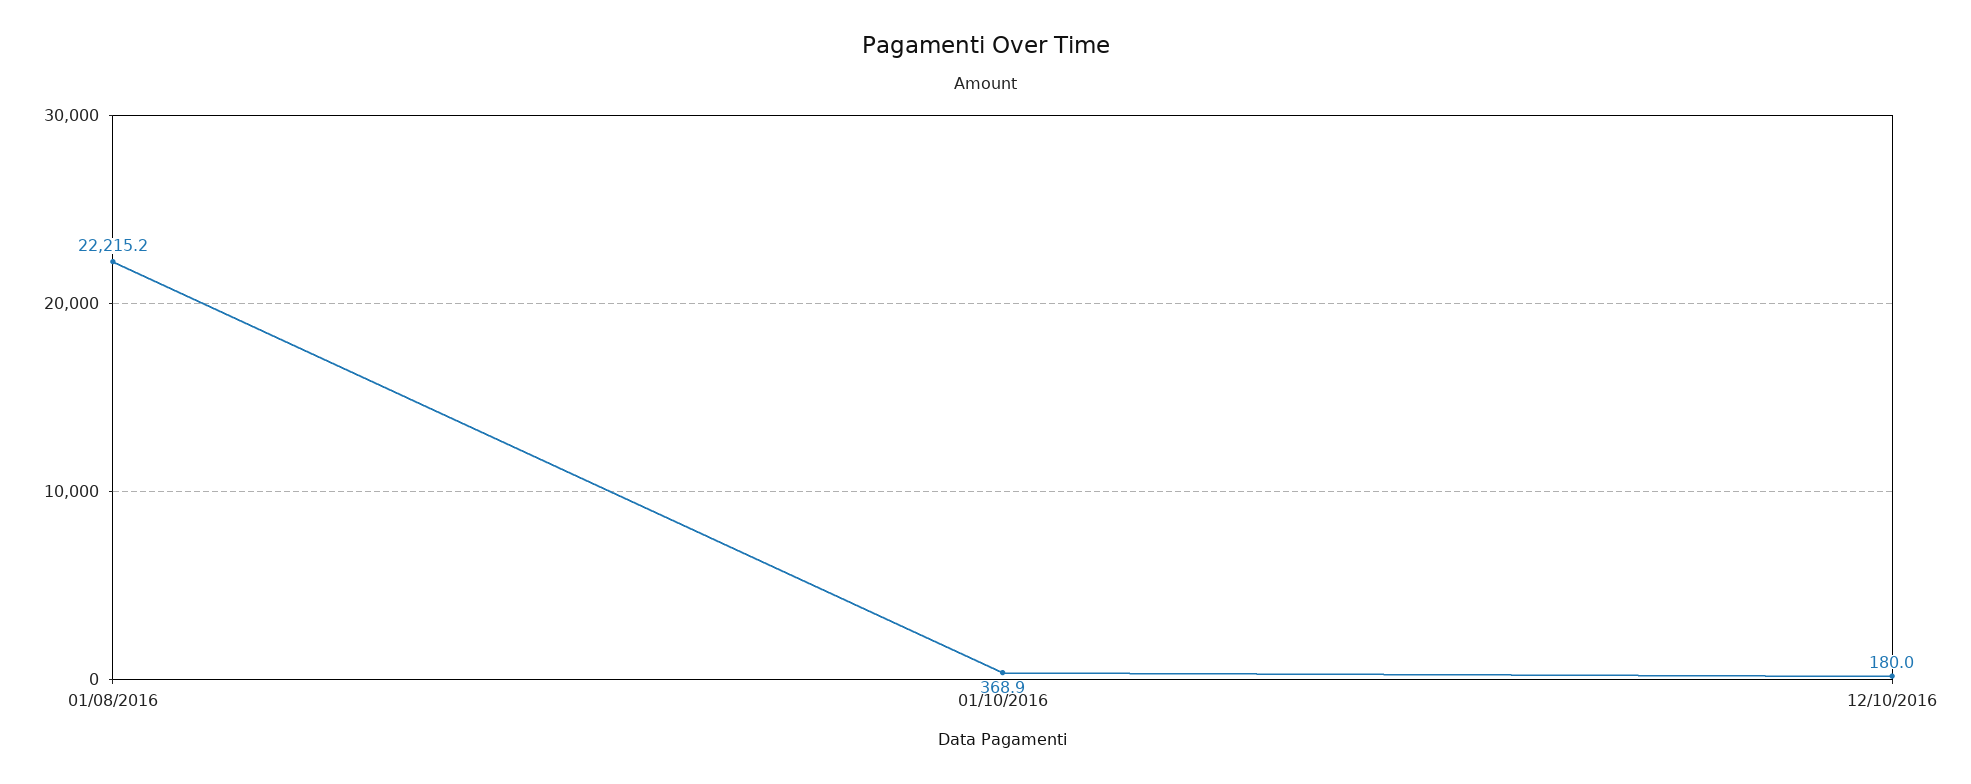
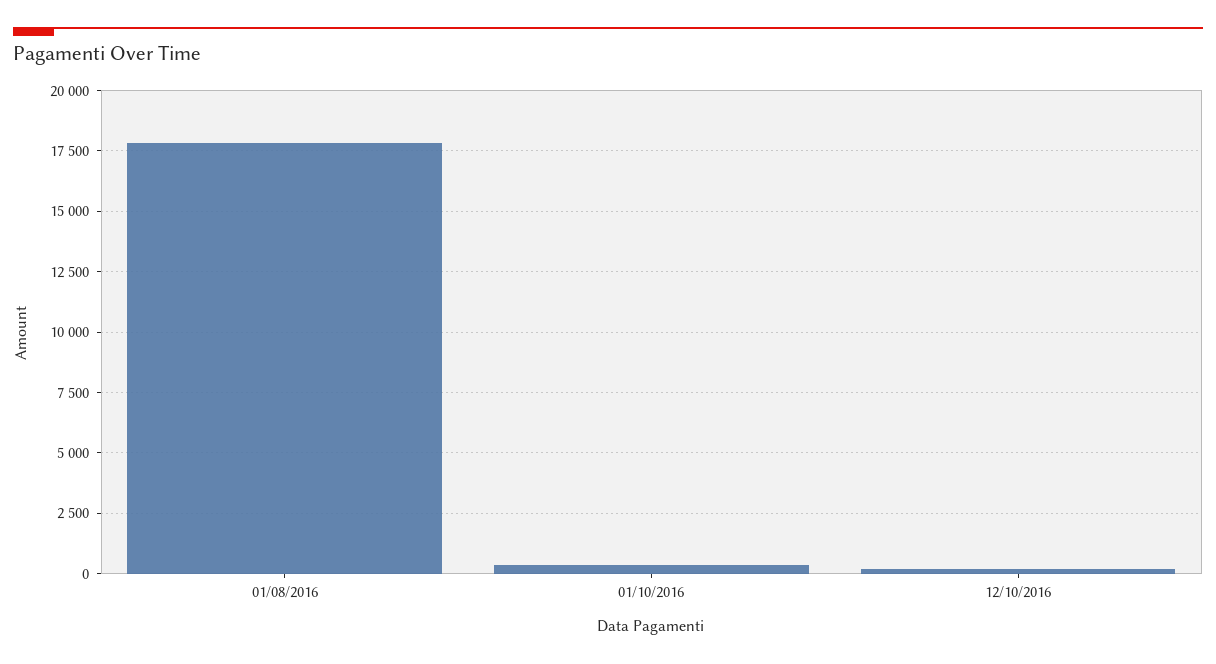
01/08/2016: 22215.2 -> 17750

